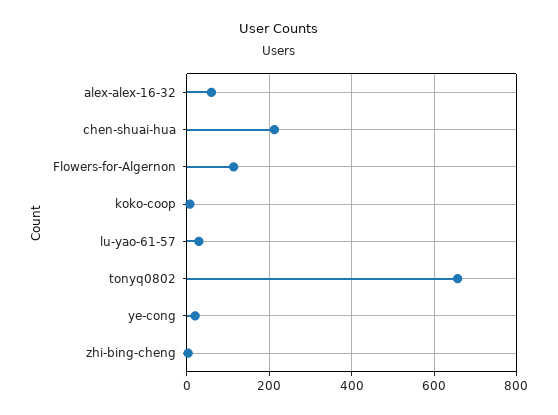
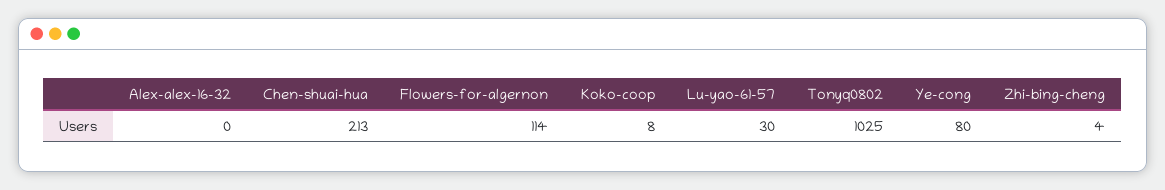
alex-alex-16-32: 60 -> 0
tonyq0802: 660 -> 1025
ye-cong: 20 -> 80

